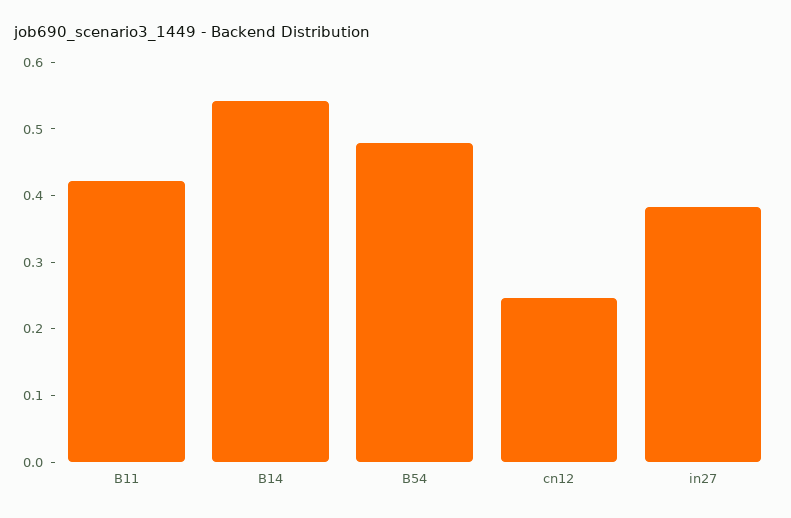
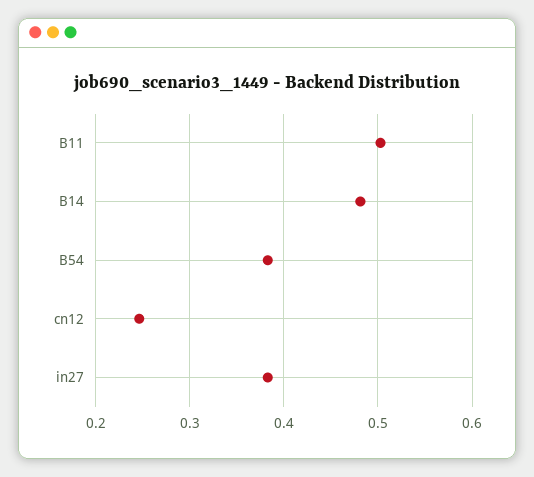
B11: 0.42 -> 0.5
B14: 0.54 -> 0.48
B54: 0.48 -> 0.38

